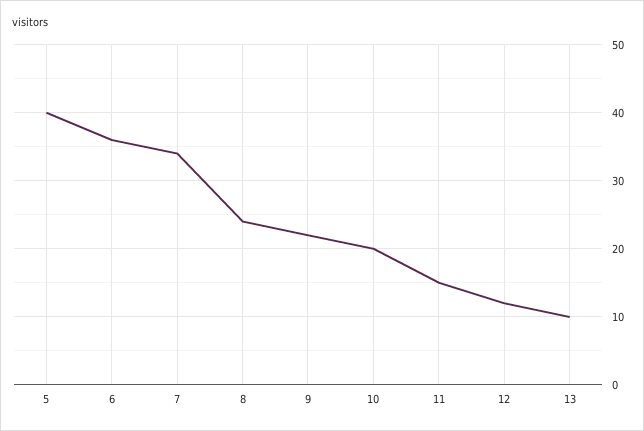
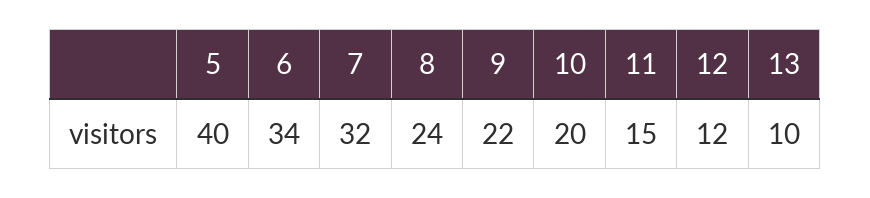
6: 36 -> 34
7: 34 -> 32

